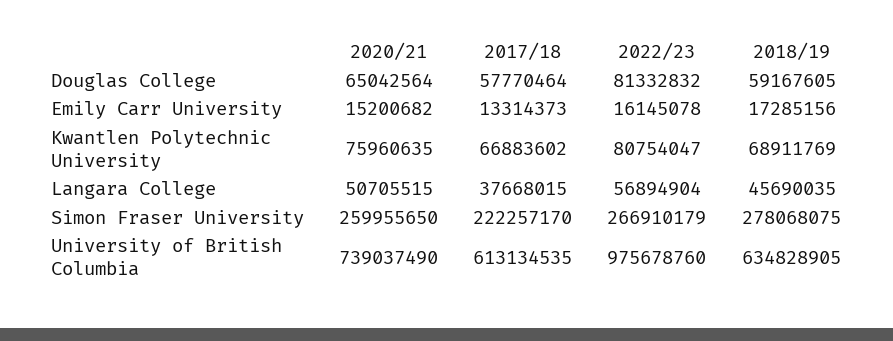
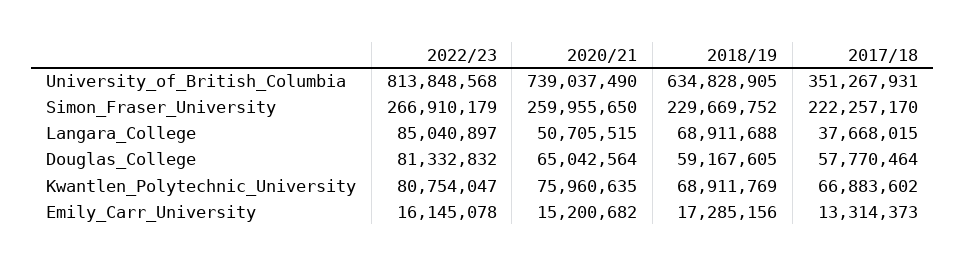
2022/23, Langara College: 56894904 -> 85040897
2018/19, Langara College: 45690035 -> 68911688
2018/19, Simon Fraser University: 278068075 -> 229669752
2017/18, University of British Columbia: 613134535 -> 351267931
2022/23, University of British Columbia: 975678760 -> 813848568

